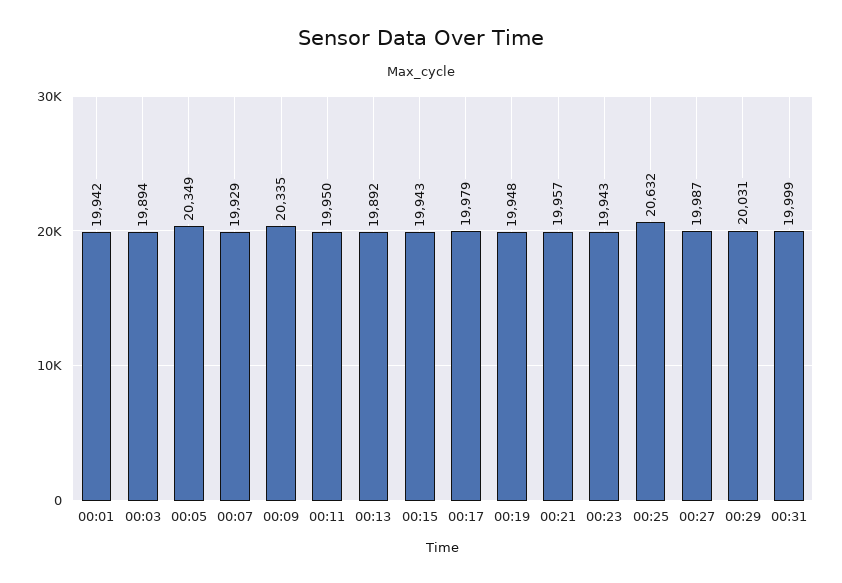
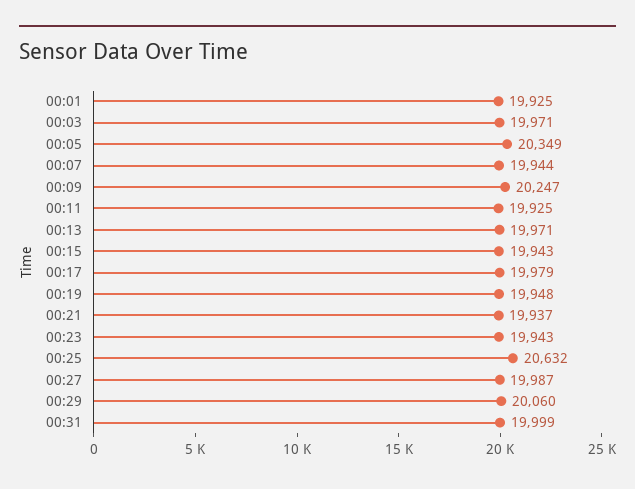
00:01: 19942 -> 19925
00:03: 19894 -> 19971
00:07: 19929 -> 19944
00:09: 20335 -> 20247
00:11: 19950 -> 19925
00:13: 19892 -> 19971
00:21: 19957 -> 19937
00:29: 20031 -> 20060

